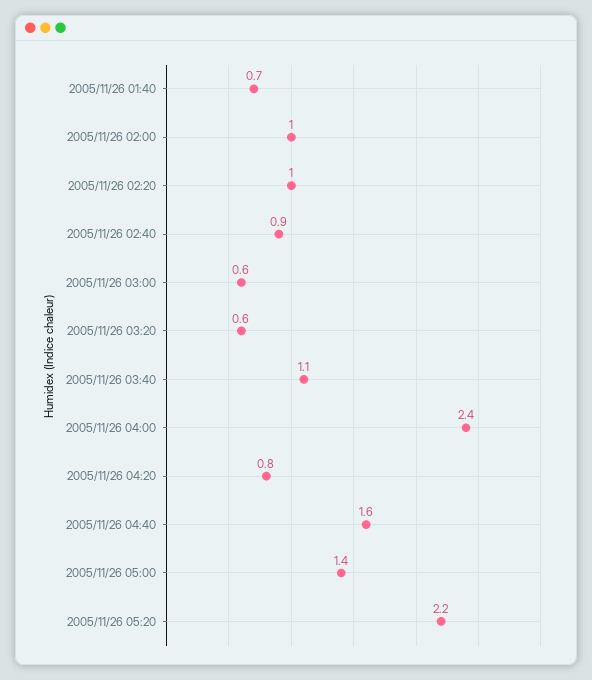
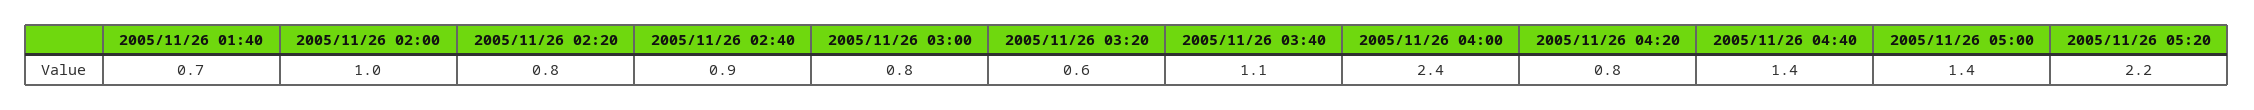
2005/11/26 02:20: 1 -> 0.8
2005/11/26 03:00: 0.6 -> 0.8
2005/11/26 04:40: 1.6 -> 1.4

